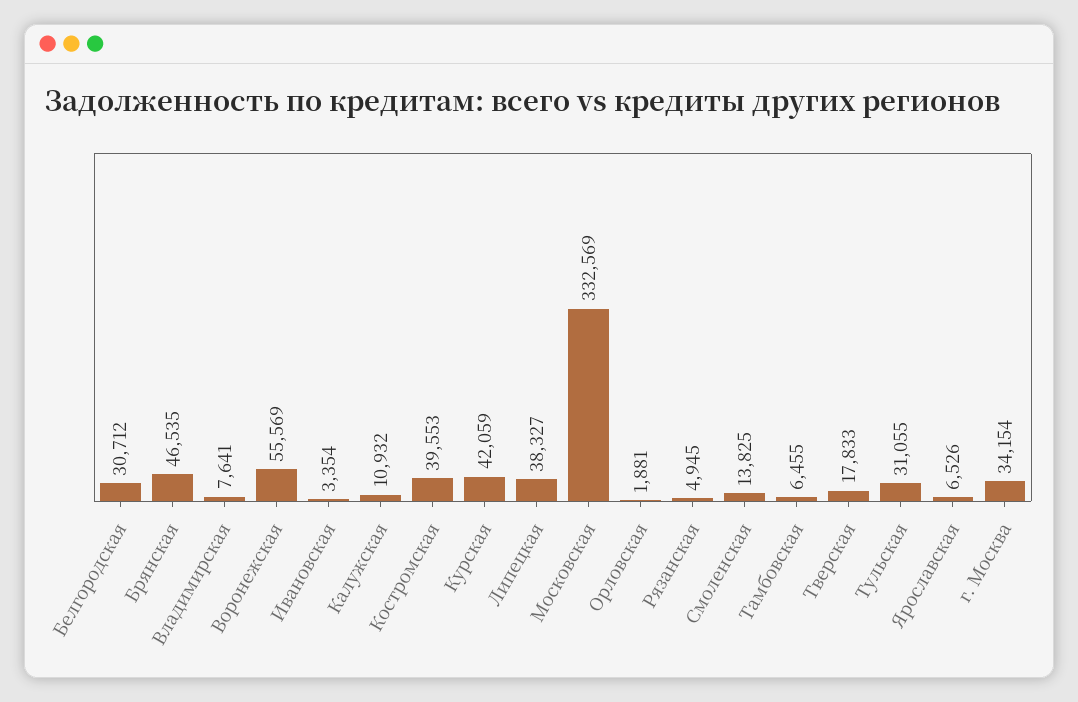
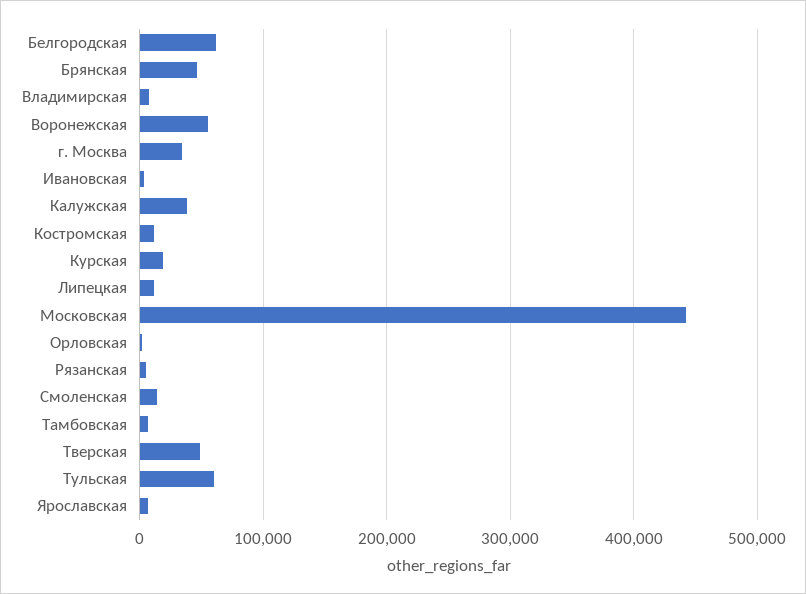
Белгородская: 30712 -> 60000
Калужская: 10932 -> 40000
Костромская: 39553 -> 10000
Курская: 42059 -> 20000
Липецкая: 38327 -> 10000
Московская: 332569 -> 440000
Тверская: 17833 -> 50000
Тульская: 31055 -> 60000

